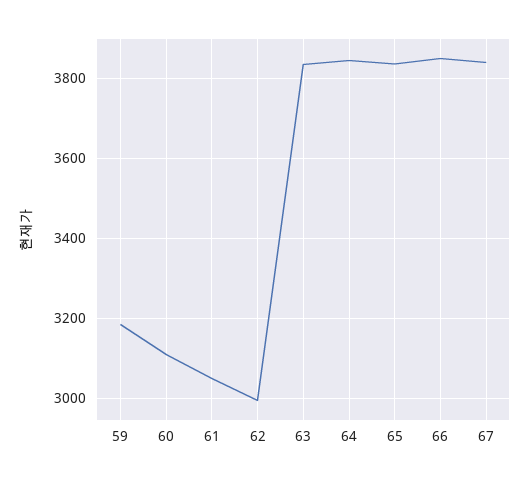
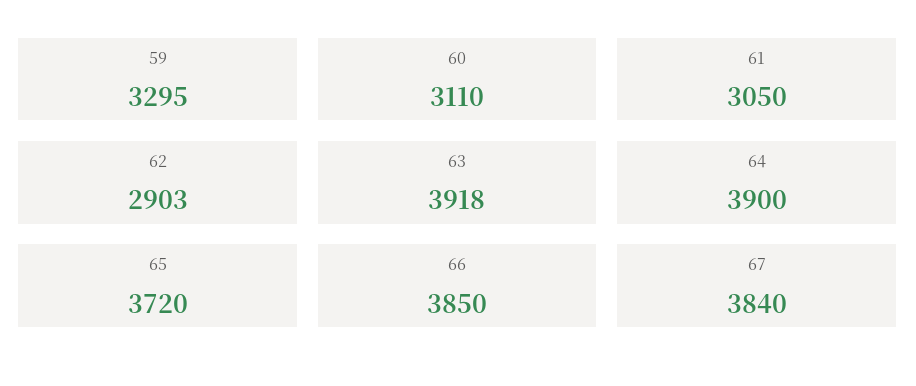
59: 3180 -> 3295
62: 3000 -> 2903
63: 3840 -> 3918
64: 3840 -> 3900
65: 3840 -> 3720

